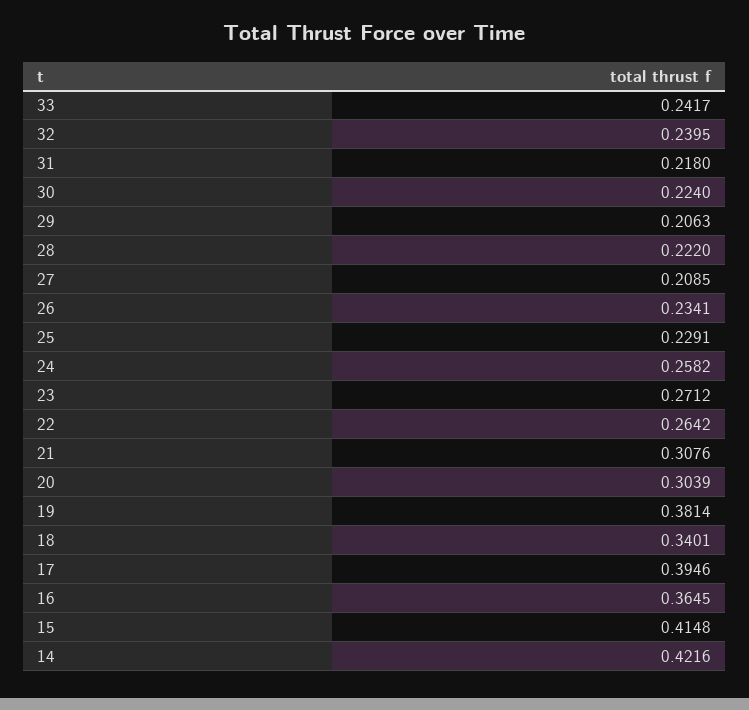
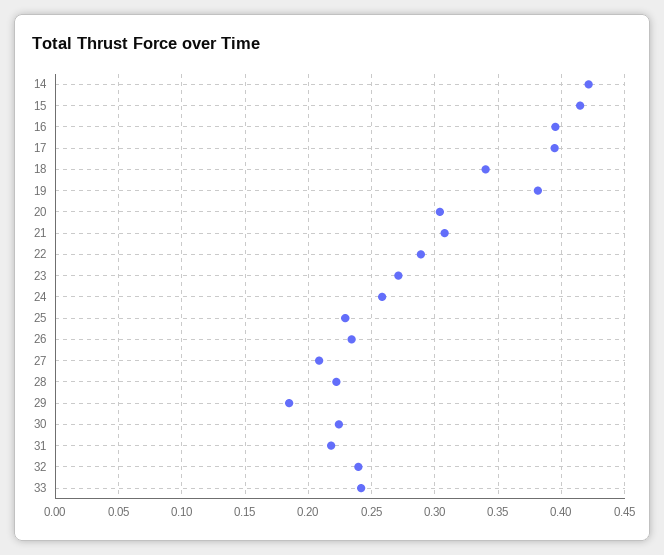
29: 0.2063 -> 0.185
22: 0.2642 -> 0.29
16: 0.3645 -> 0.395

